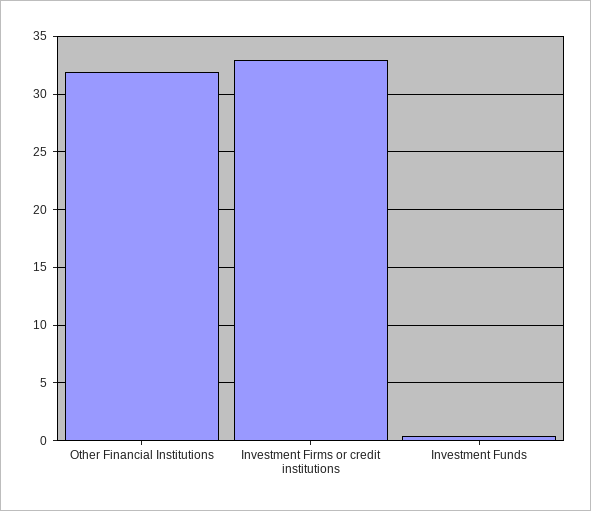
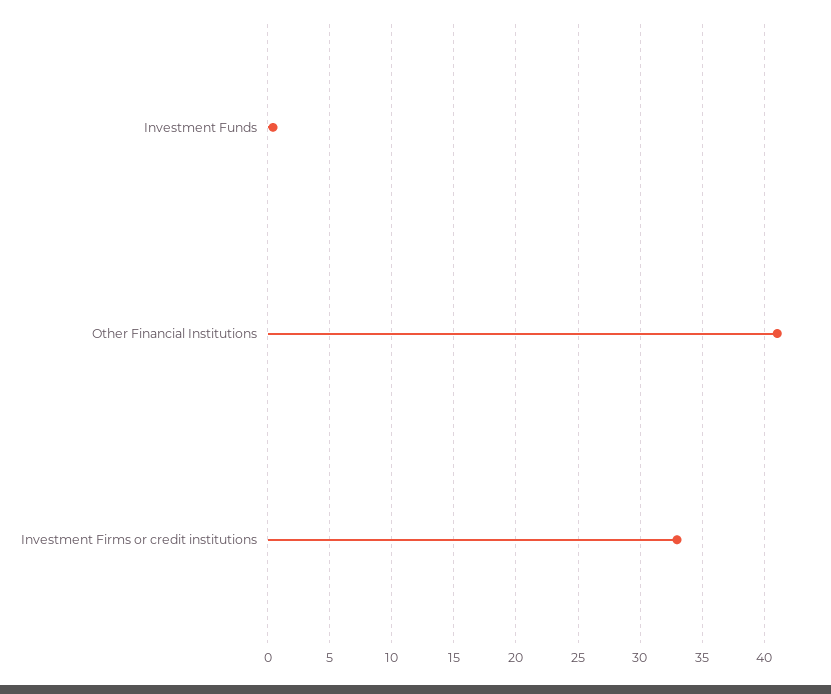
Other Financial Institutions: 32 -> 41

